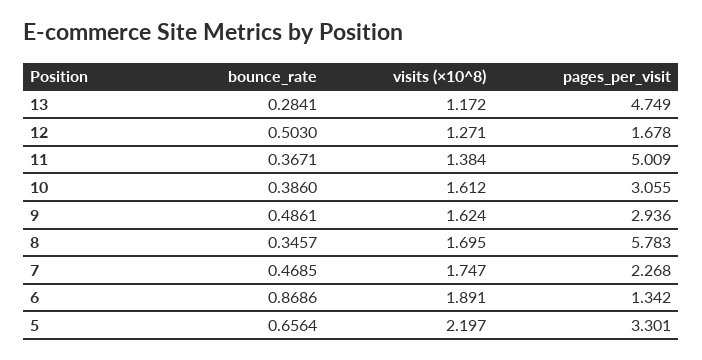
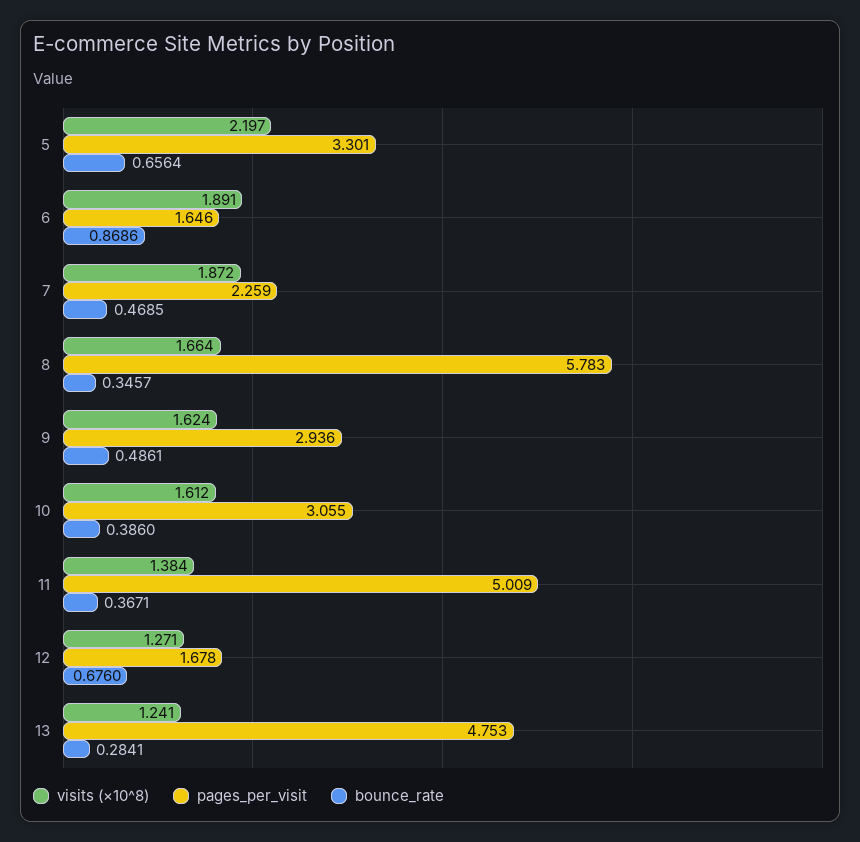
visits (×10^8), 13: 1.172 -> 1.241
pages_per_visit, 13: 4.749 -> 4.753
bounce_rate, 12: 0.503 -> 0.676
visits (×10^8), 8: 1.695 -> 1.664
visits (×10^8), 7: 1.747 -> 1.872
pages_per_visit, 7: 2.268 -> 2.259
pages_per_visit, 6: 1.342 -> 1.646

